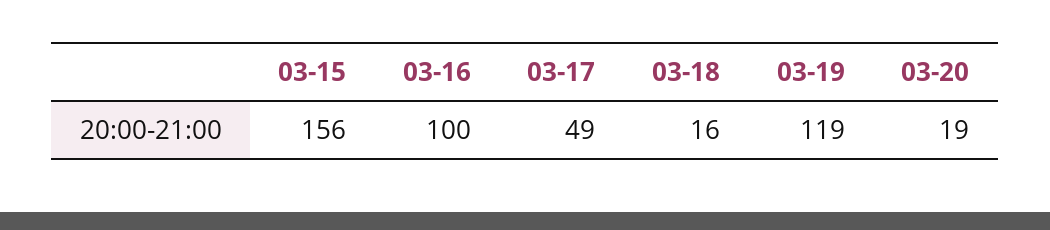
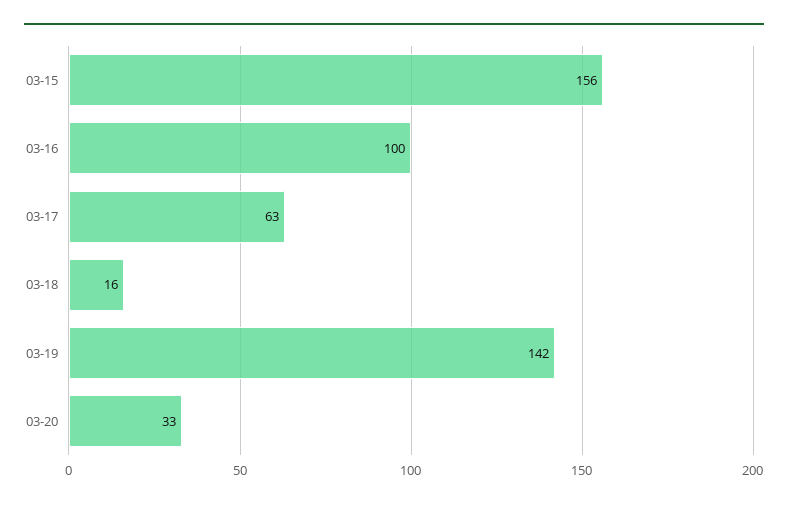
03-17: 49 -> 63
03-19: 119 -> 142
03-20: 19 -> 33

